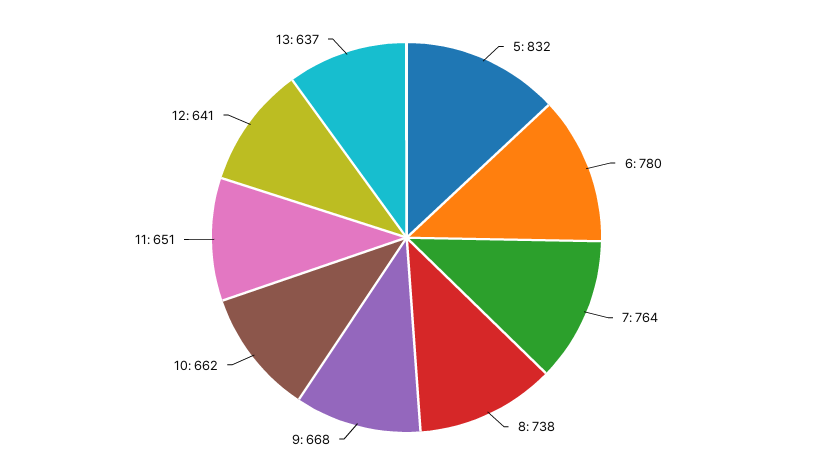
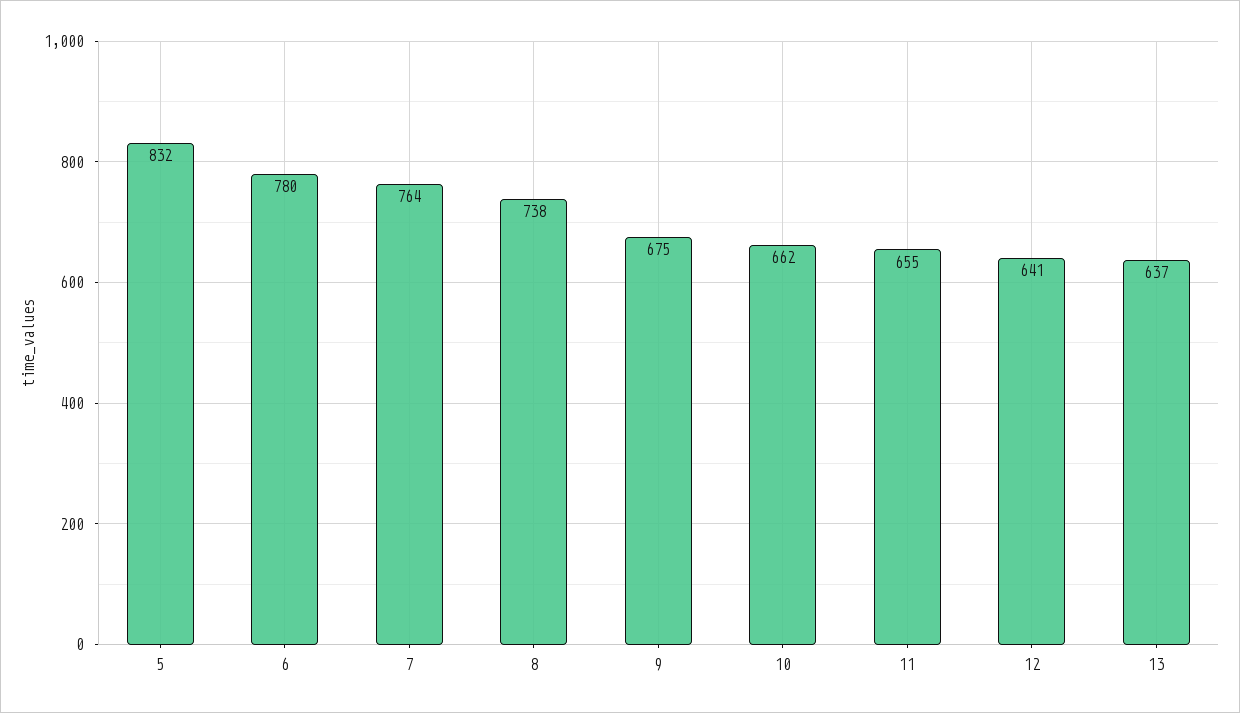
9: 668 -> 675
11: 651 -> 655

